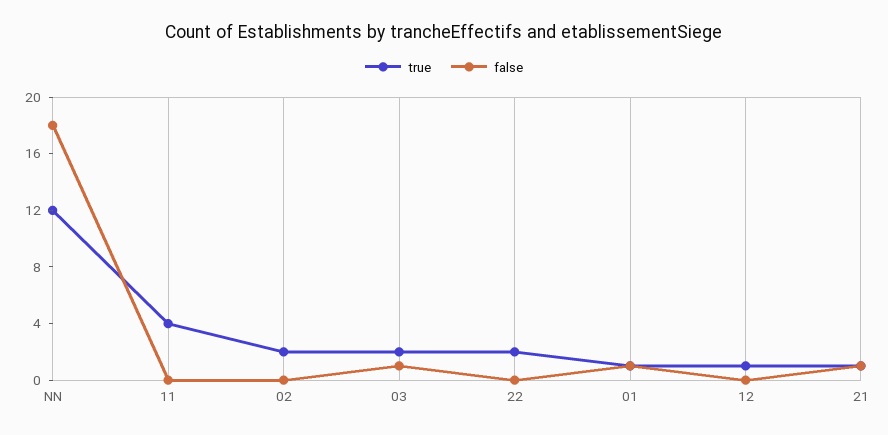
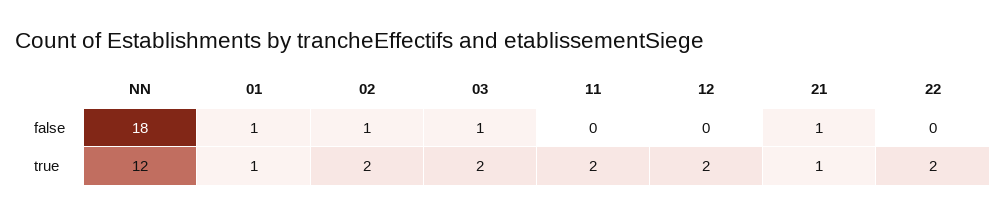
true, 11: 4 -> 2
false, 02: 0 -> 1
true, 12: 1 -> 2

